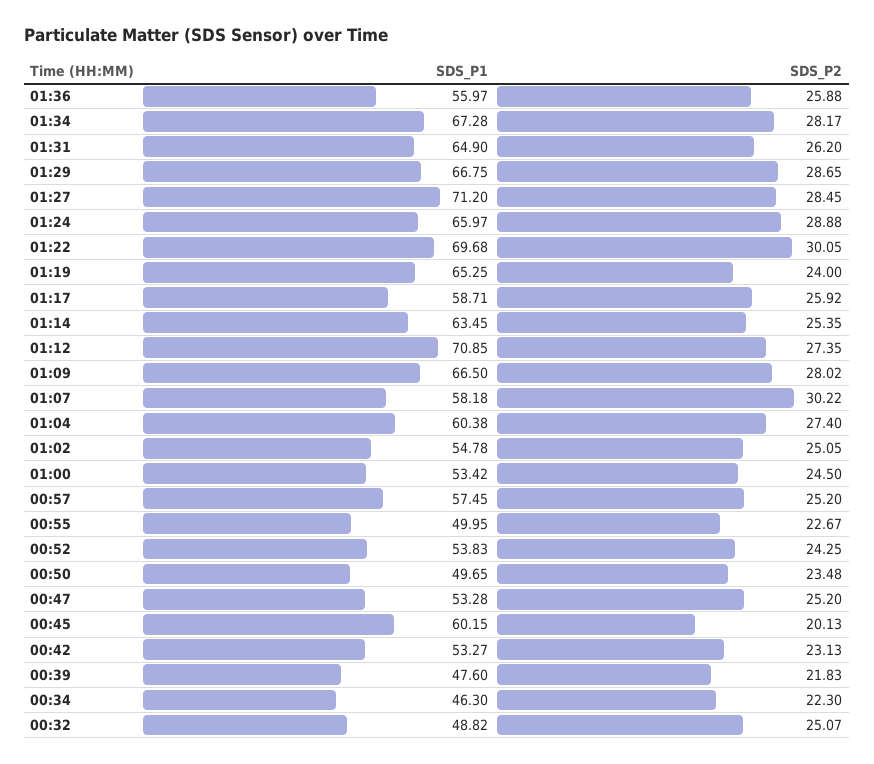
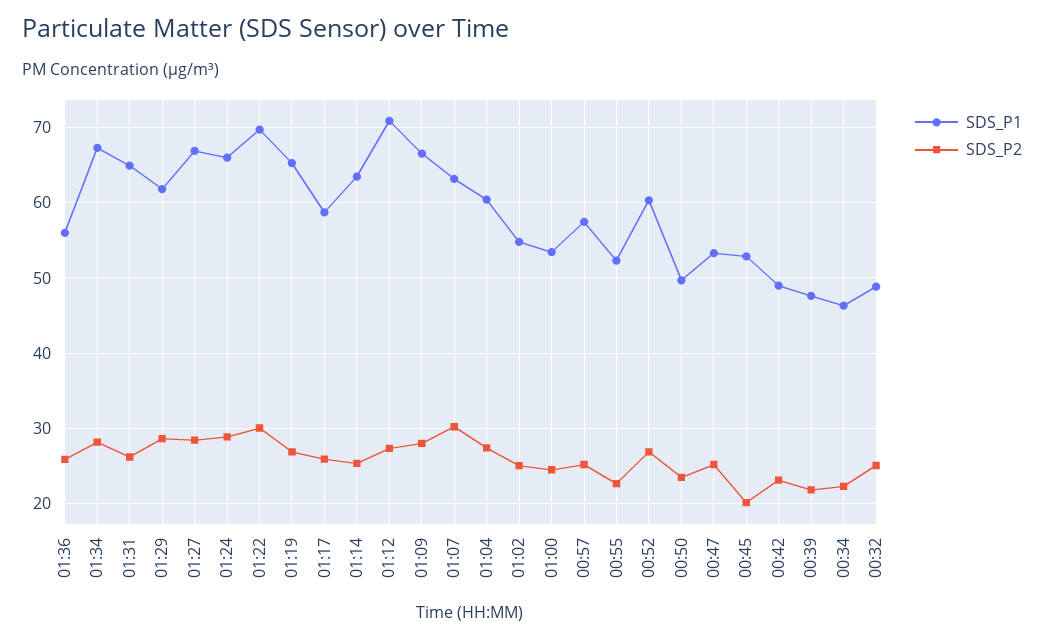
SDS_P1, 01:29: 66.75 -> 62
SDS_P1, 01:27: 71.2 -> 67
SDS_P2, 01:19: 24 -> 27
SDS_P1, 01:07: 58.18 -> 63
SDS_P1, 00:55: 49.95 -> 52
SDS_P1, 00:52: 53.83 -> 60
SDS_P2, 00:52: 24.25 -> 27
SDS_P1, 00:45: 60.15 -> 53
SDS_P1, 00:42: 53.27 -> 49

